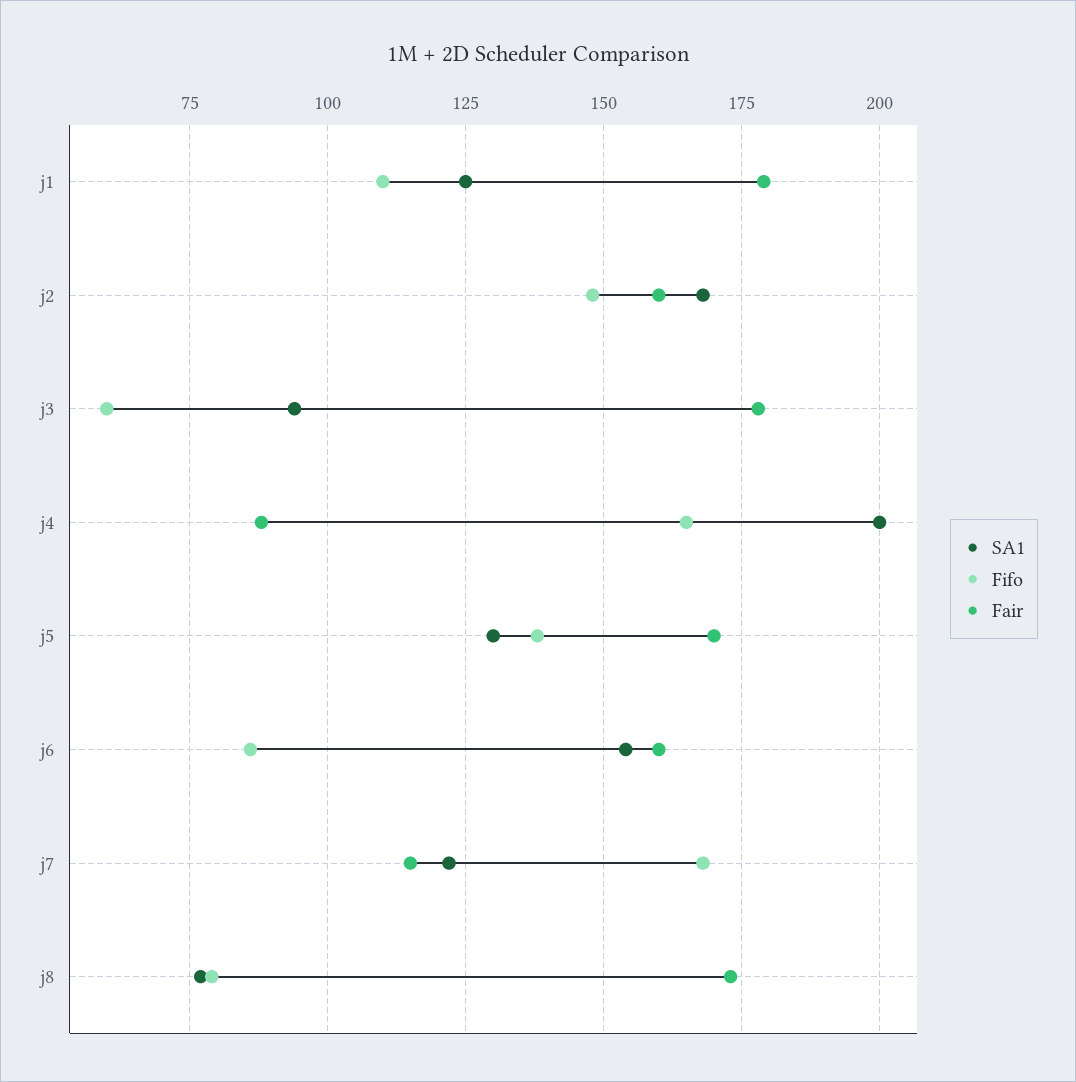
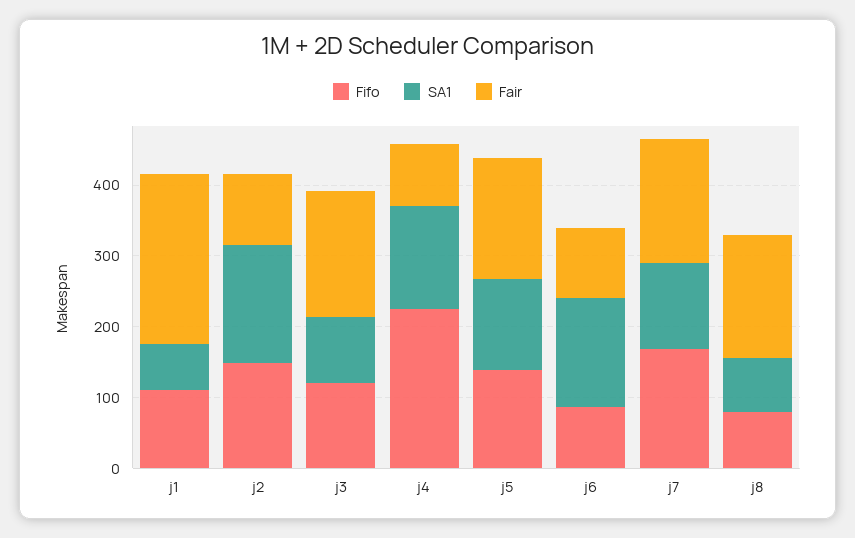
SA1, j1: 125 -> 60
Fair, j1: 180 -> 240
Fair, j2: 160 -> 100
Fifo, j3: 60 -> 120
SA1, j4: 200 -> 140
Fifo, j4: 165 -> 220
Fair, j6: 160 -> 100
Fair, j7: 115 -> 180

